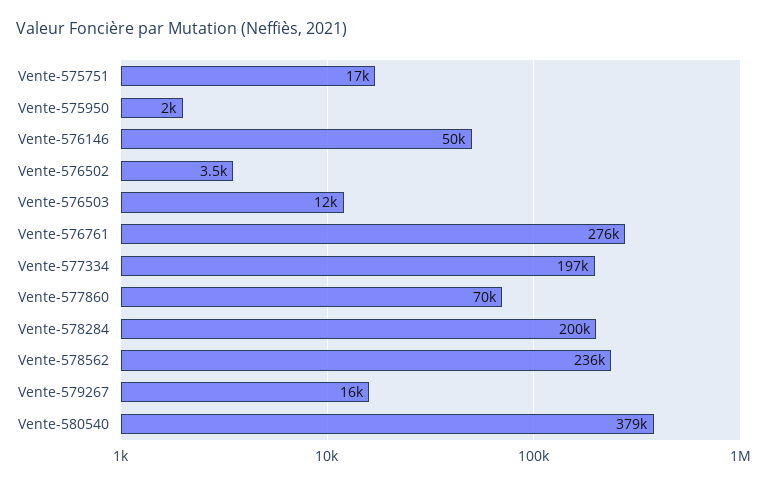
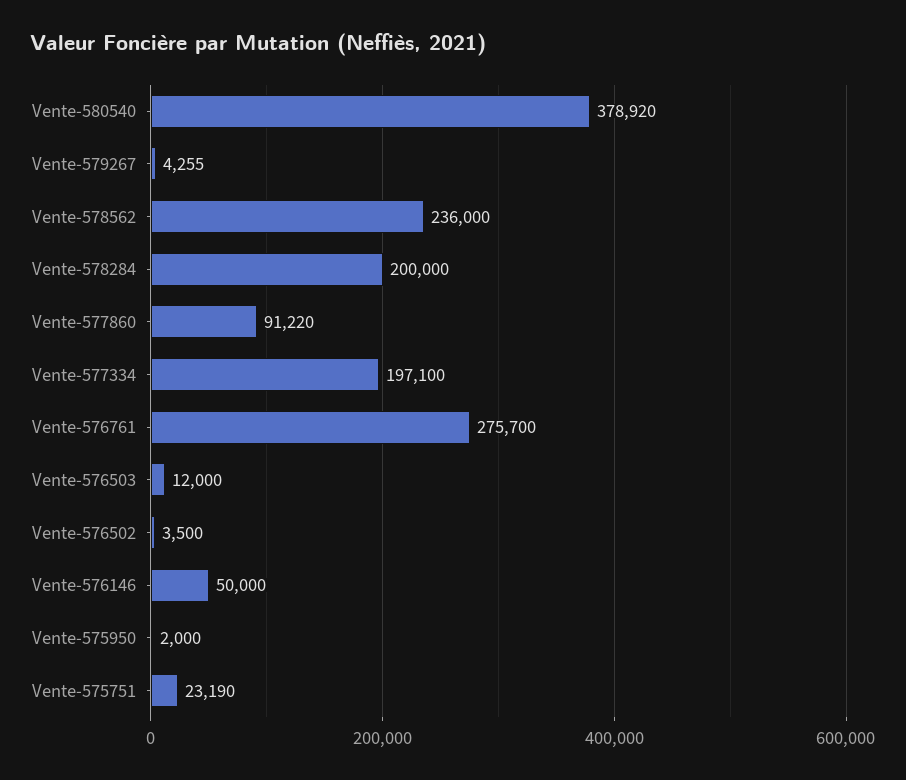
Vente-575751: 17000 -> 23190
Vente-577860: 70000 -> 91220
Vente-579267: 16000 -> 4255

